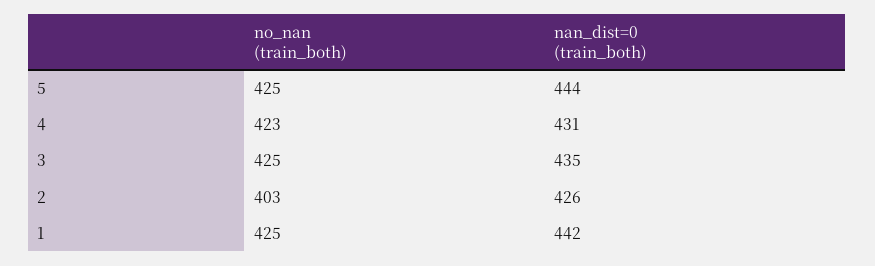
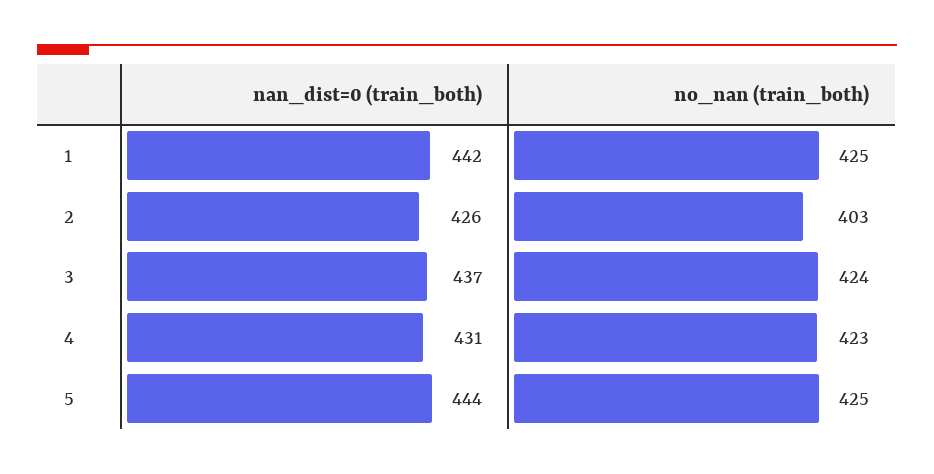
no_nan (train_both), 3: 425 -> 424
nan_dist=0 (train_both), 3: 435 -> 437

